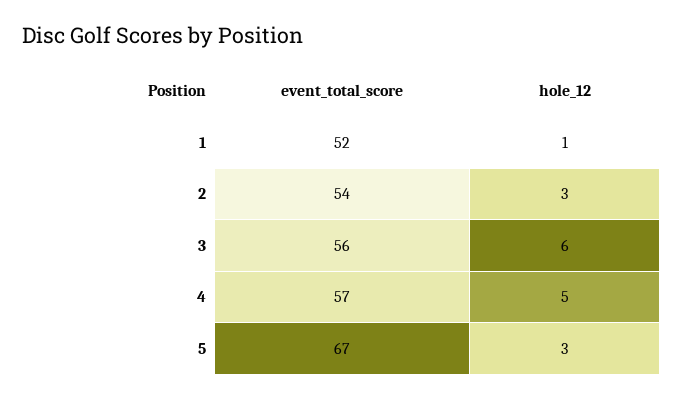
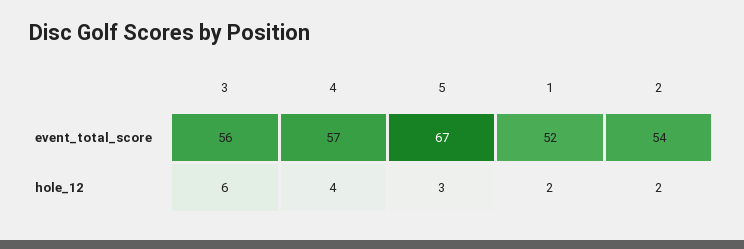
hole_12, 1: 1 -> 2
hole_12, 2: 3 -> 2
hole_12, 4: 5 -> 4

